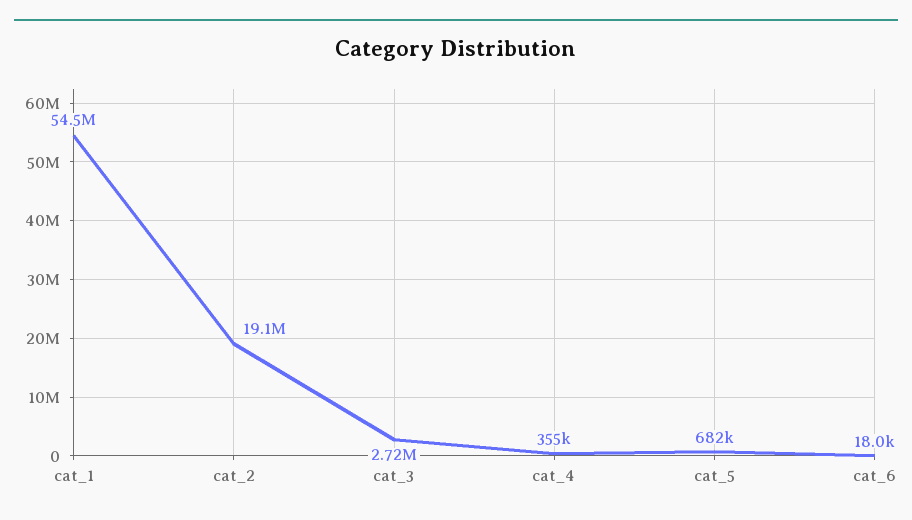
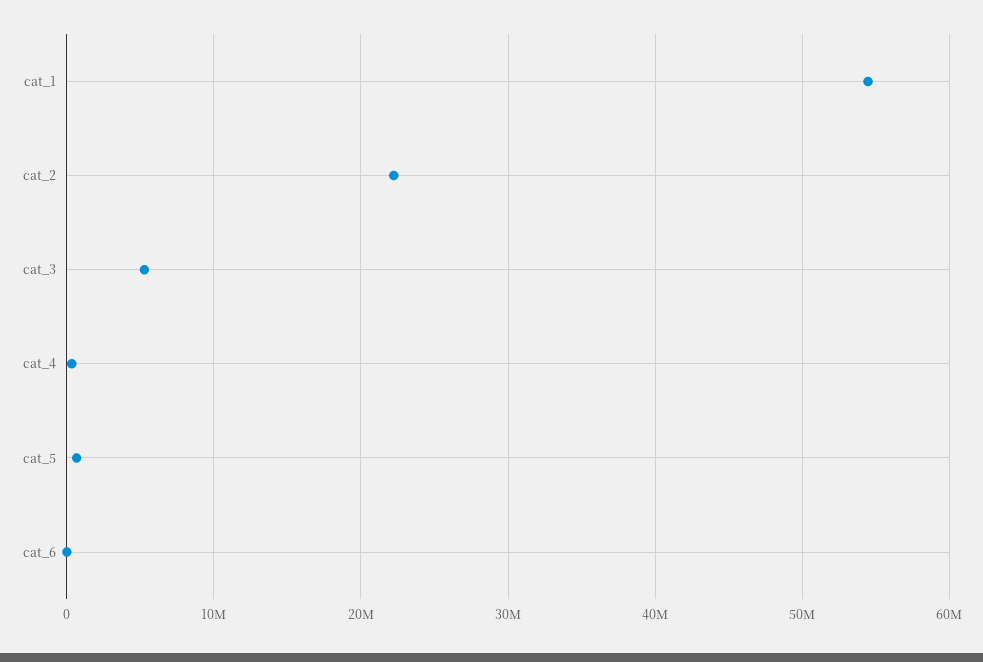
cat_2: 19100000 -> 22000000
cat_3: 2720000 -> 5000000

